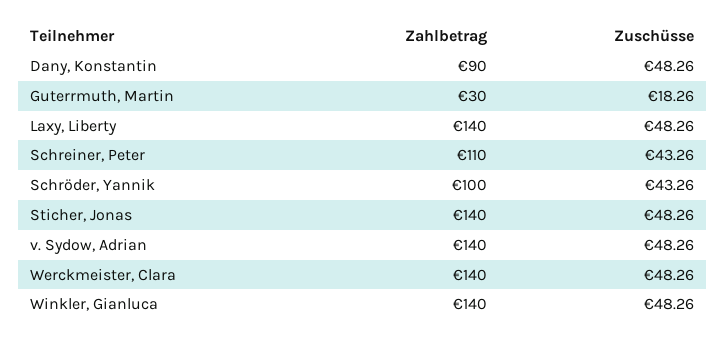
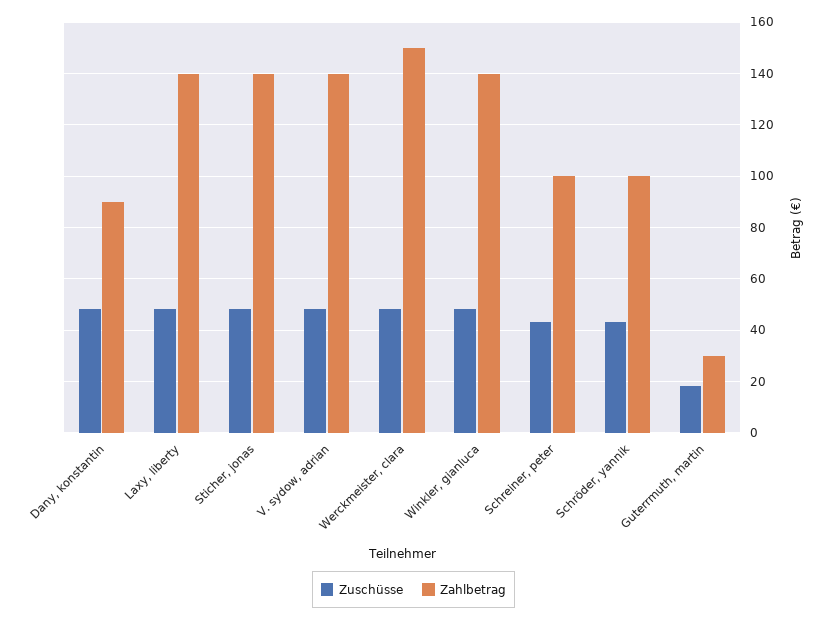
Zahlbetrag, Schreiner, Peter: 110 -> 100
Zahlbetrag, Werckmeister, Clara: 140 -> 150

